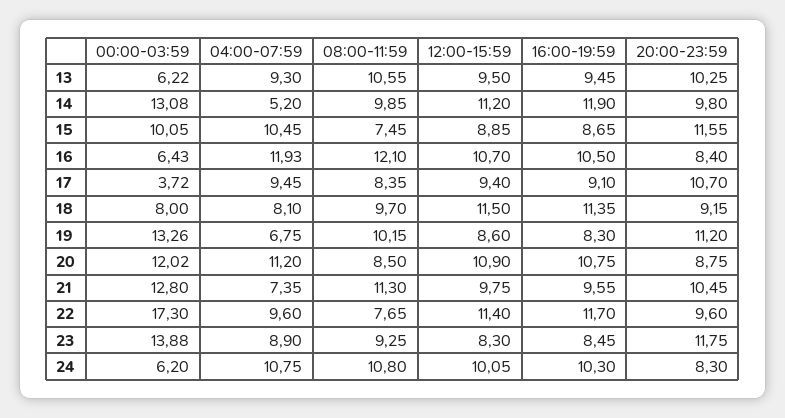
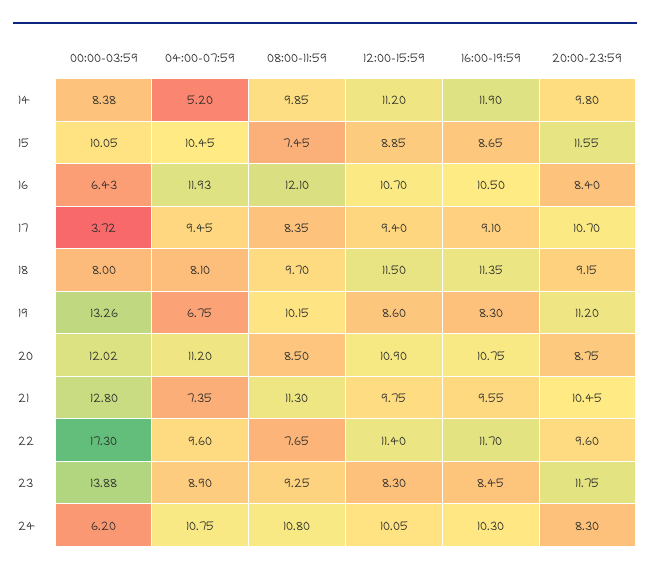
00:00-03:59, 13: 6.22 -> none
04:00-07:59, 13: 9.3 -> none
08:00-11:59, 13: 10.55 -> none
12:00-15:59, 13: 9.5 -> none
16:00-19:59, 13: 9.45 -> none
20:00-23:59, 13: 10.25 -> none
00:00-03:59, 14: 13.08 -> 8.38

